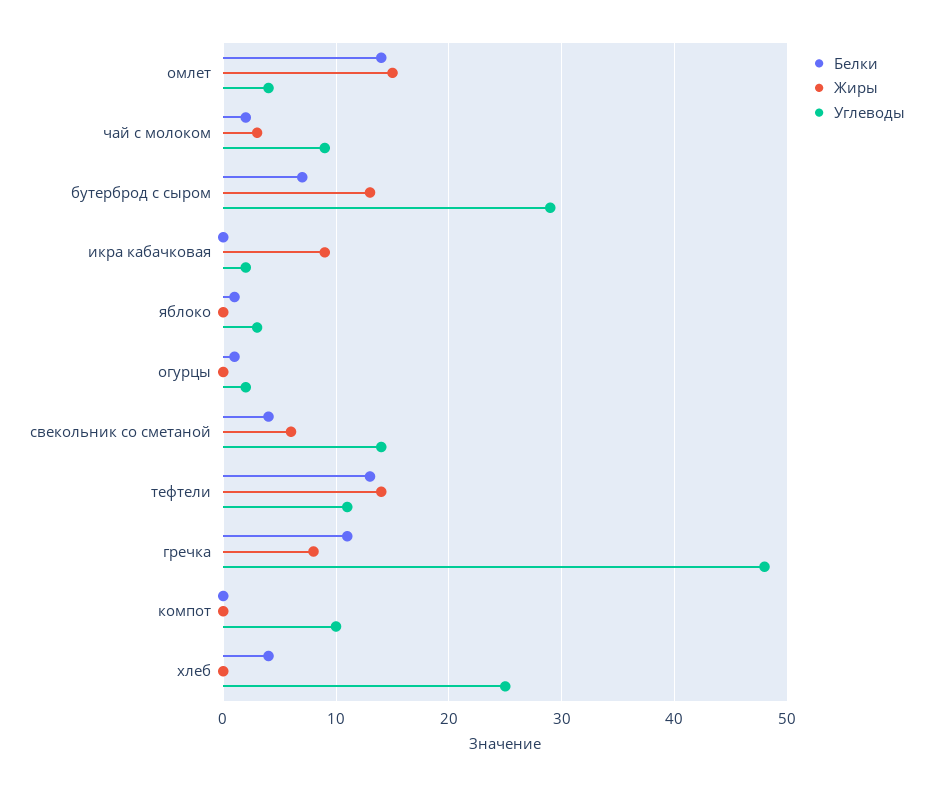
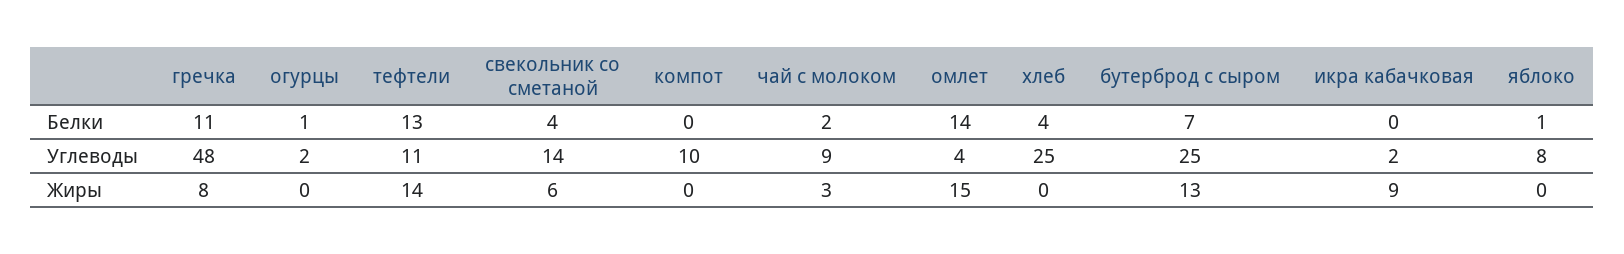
Углеводы, бутерброд с сыром: 29 -> 25
Углеводы, яблоко: 3 -> 8

